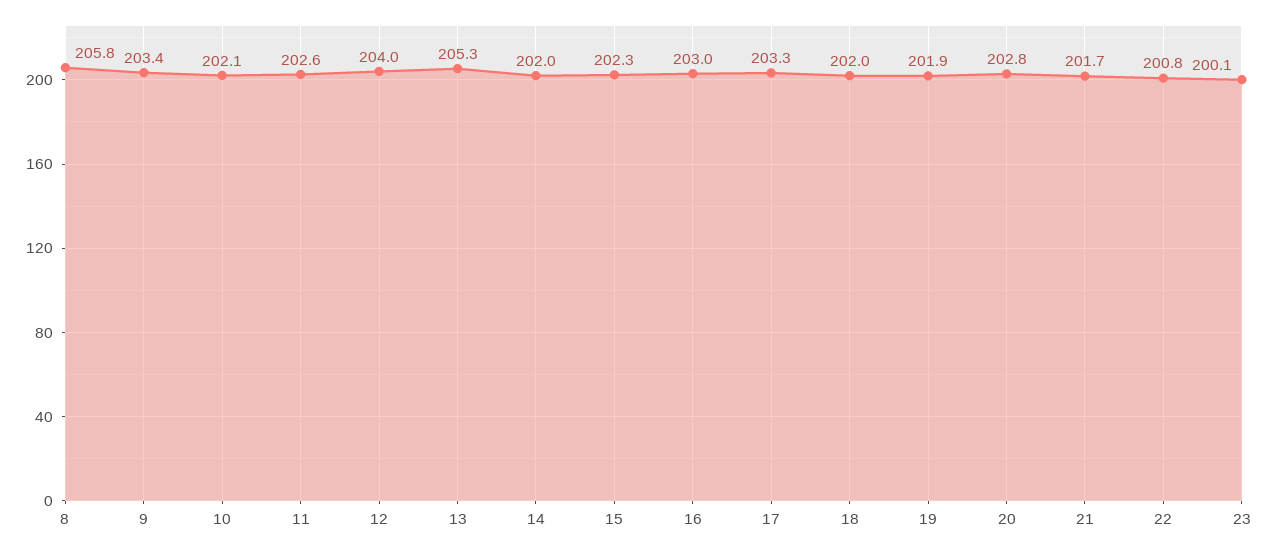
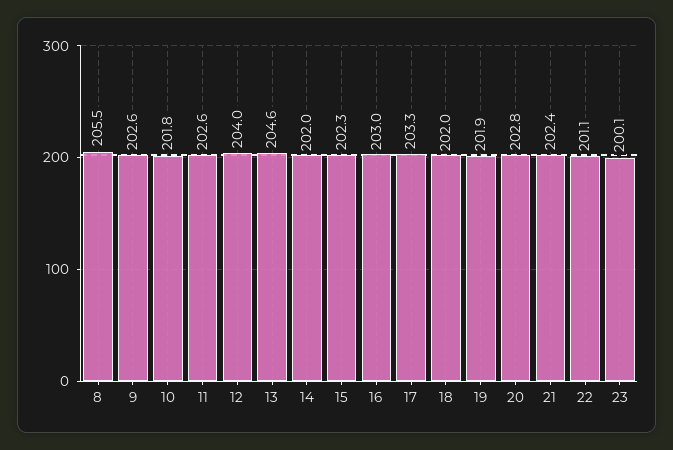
8: 205.8 -> 205.5
9: 203.4 -> 202.6
10: 202.1 -> 201.8
13: 205.3 -> 204.6
21: 201.7 -> 202.4
22: 200.8 -> 201.1

